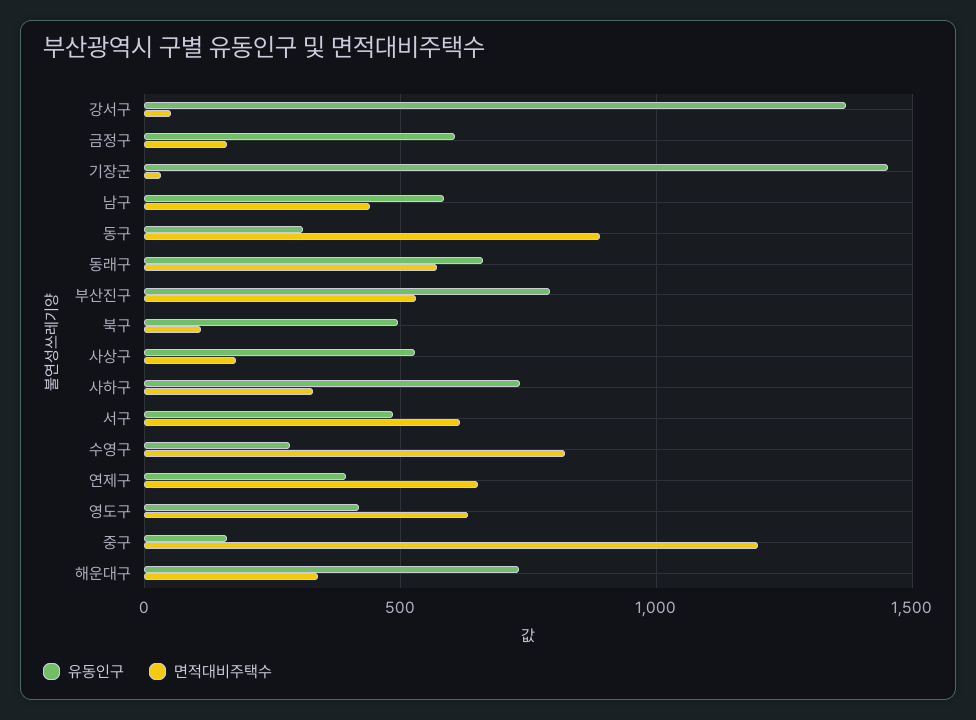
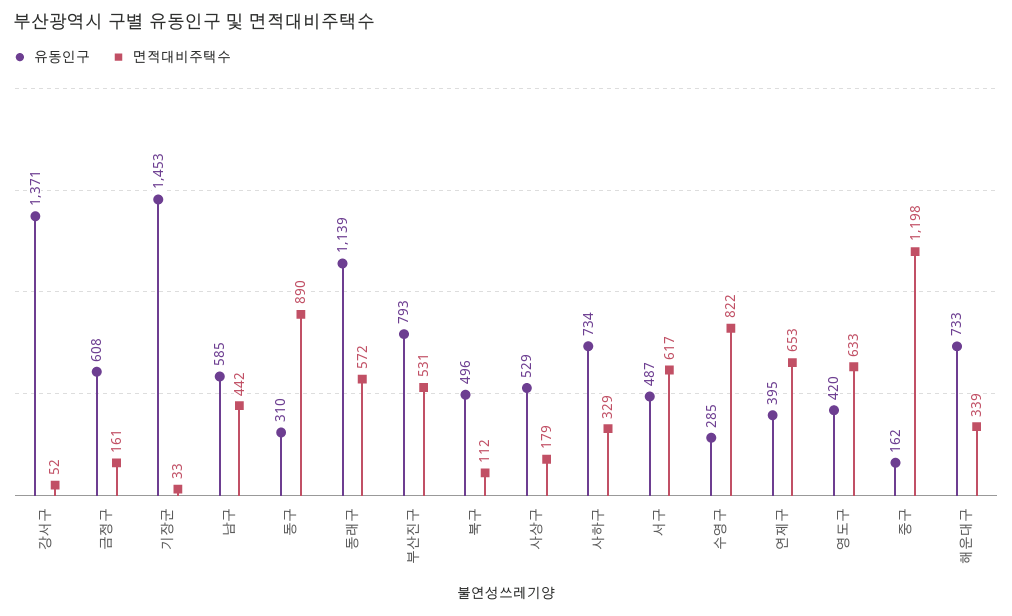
유동인구, 동래구: 650 -> 1139

